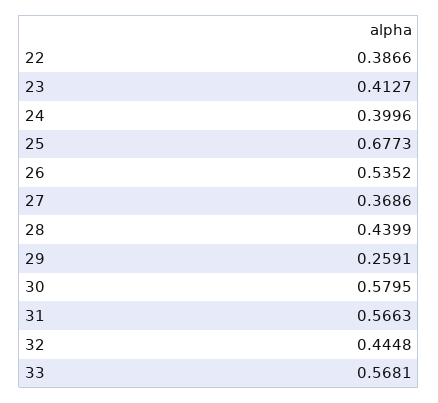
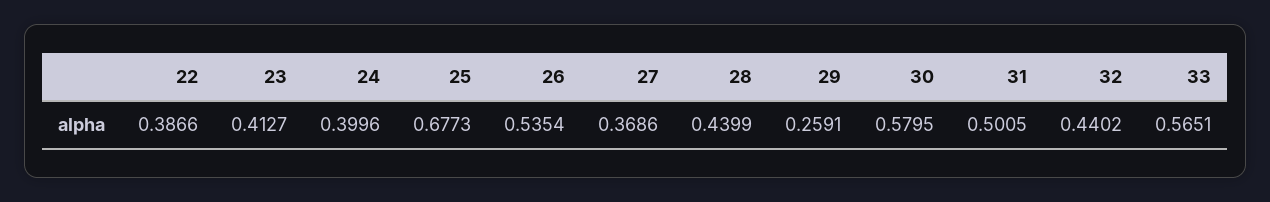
26: 0.5352 -> 0.5354
31: 0.5663 -> 0.5005
32: 0.4448 -> 0.4402
33: 0.5681 -> 0.5651

